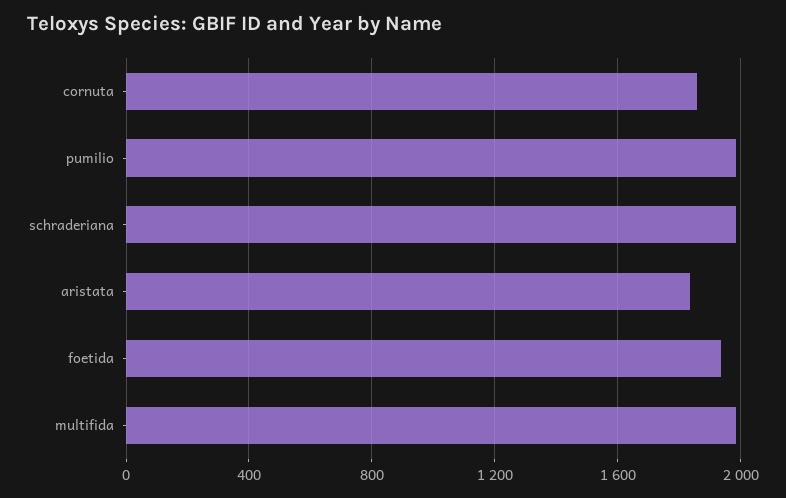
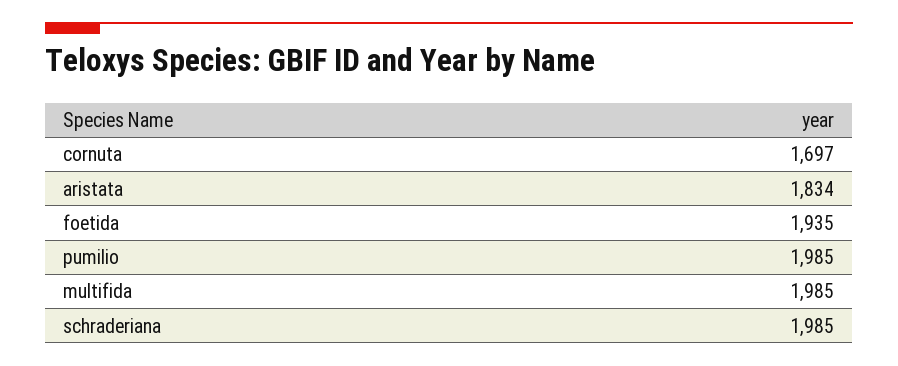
cornuta: 1850 -> 1697

